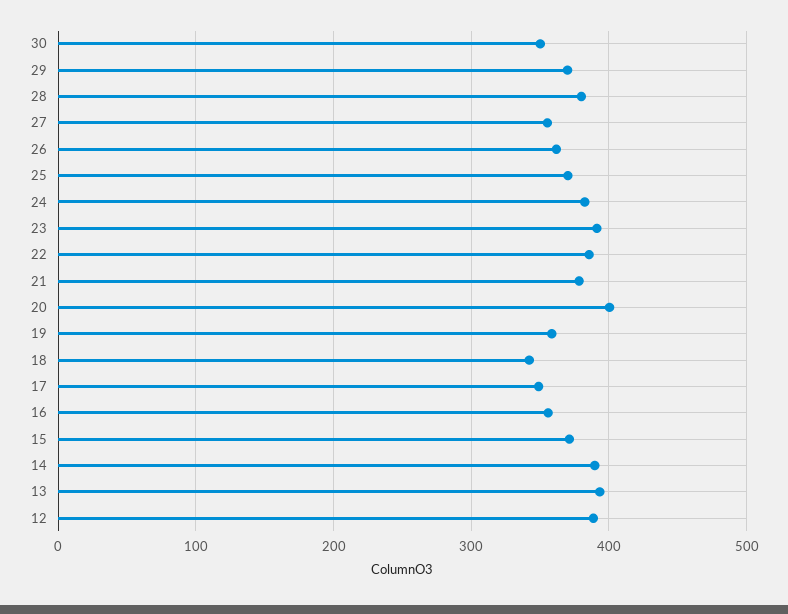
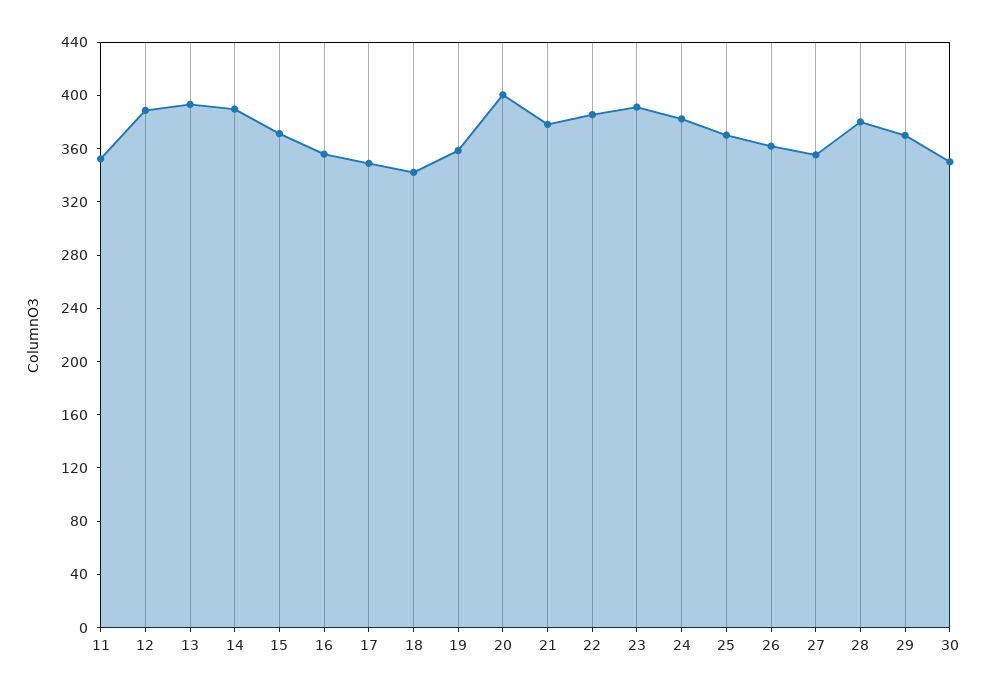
11: none -> 350

